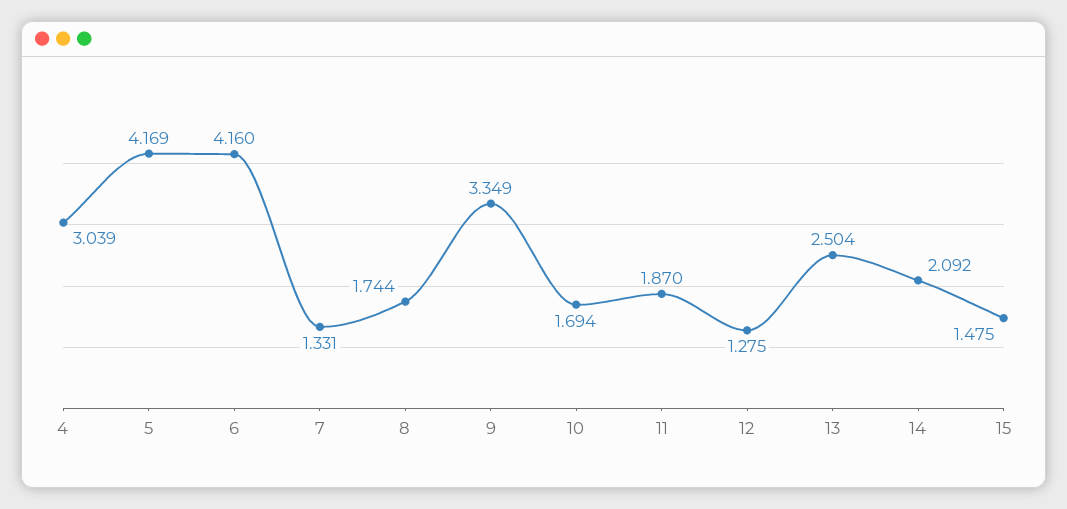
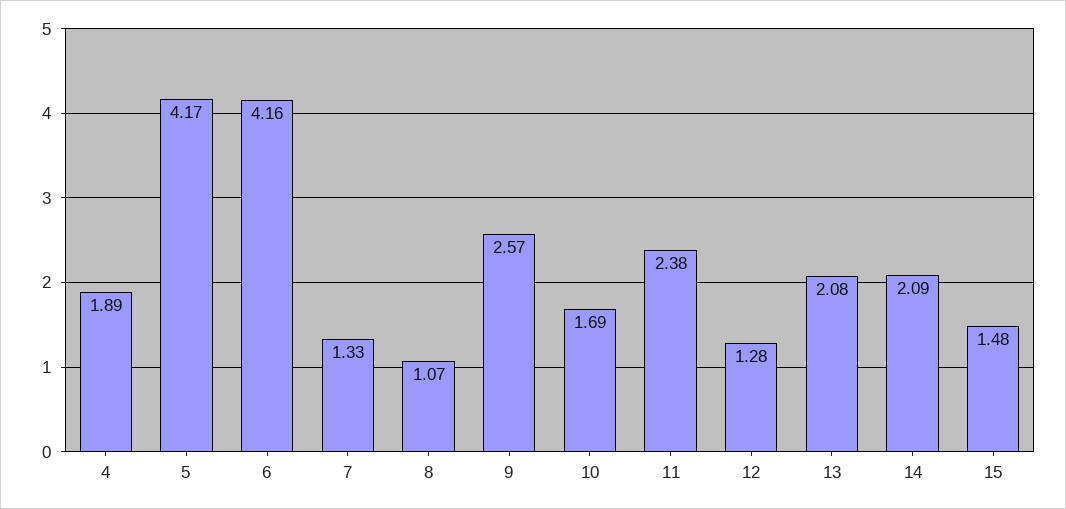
4: 3.039 -> 1.89
8: 1.744 -> 1.07
9: 3.349 -> 2.57
11: 1.87 -> 2.38
13: 2.504 -> 2.08

